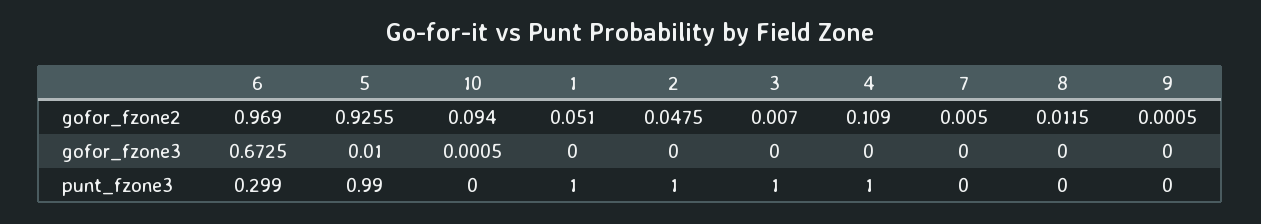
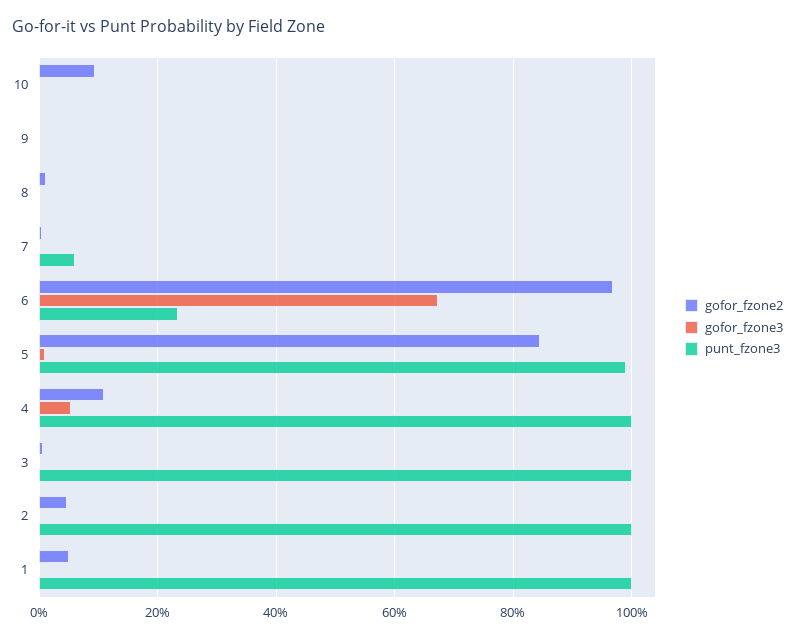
gofor_fzone2, 5: 0.9255 -> 0.84
gofor_fzone3, 4: 0 -> 0.06
punt_fzone3, 6: 0.299 -> 0.24
punt_fzone3, 7: 0 -> 0.06

